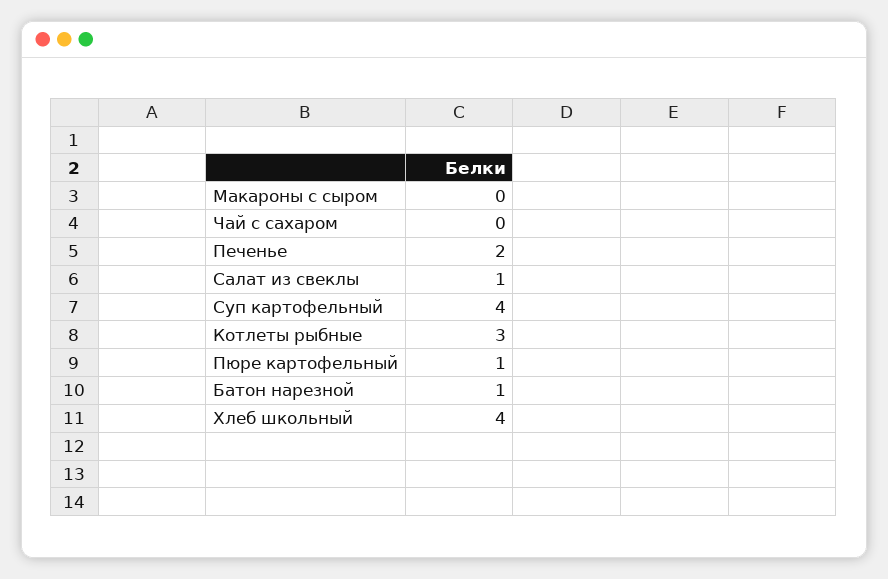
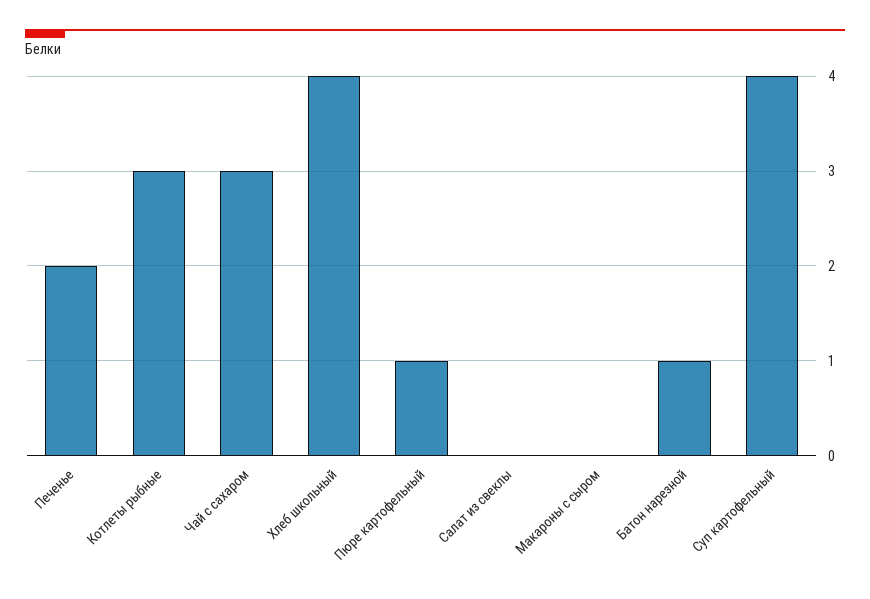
Чай с сахаром: 0 -> 3
Салат из свеклы: 1 -> 0

